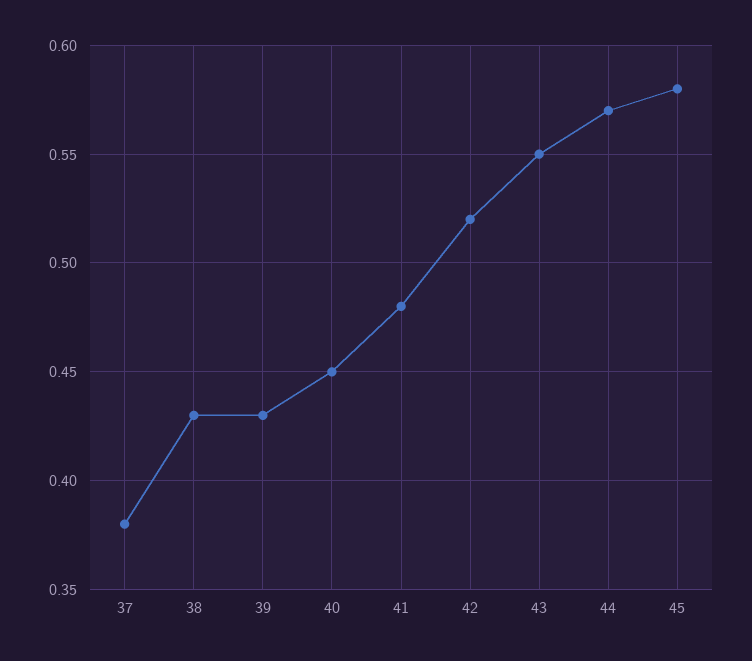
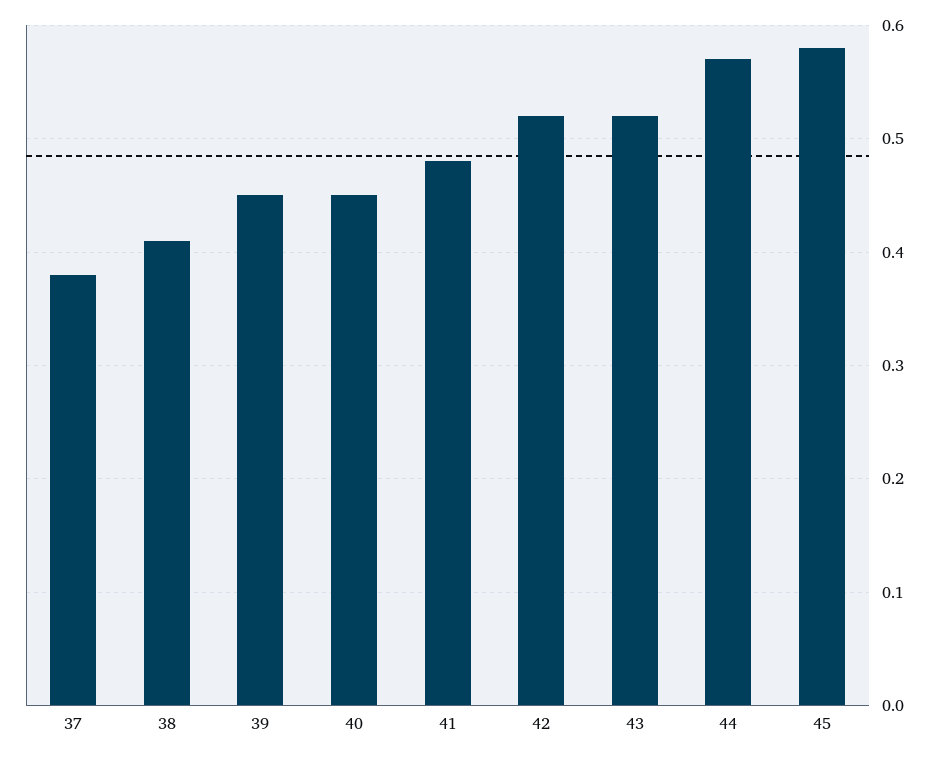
38: 0.43 -> 0.41
39: 0.43 -> 0.45
43: 0.55 -> 0.52

